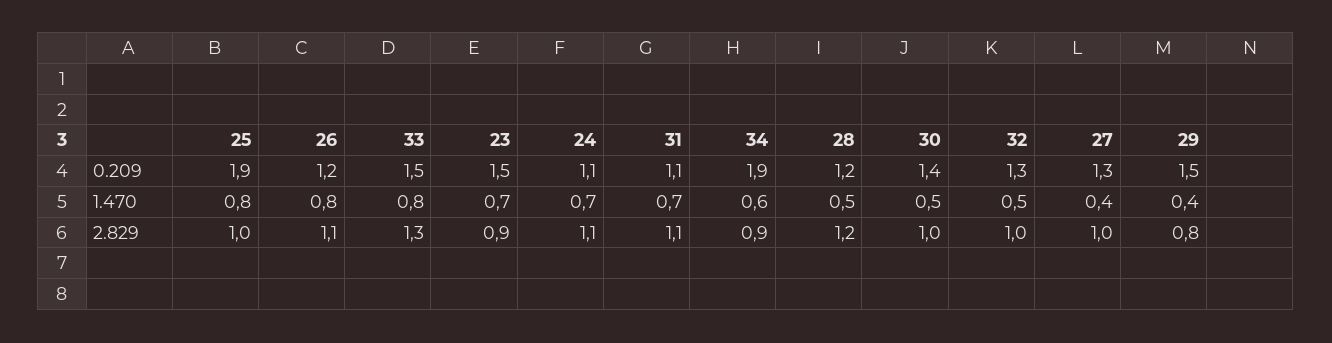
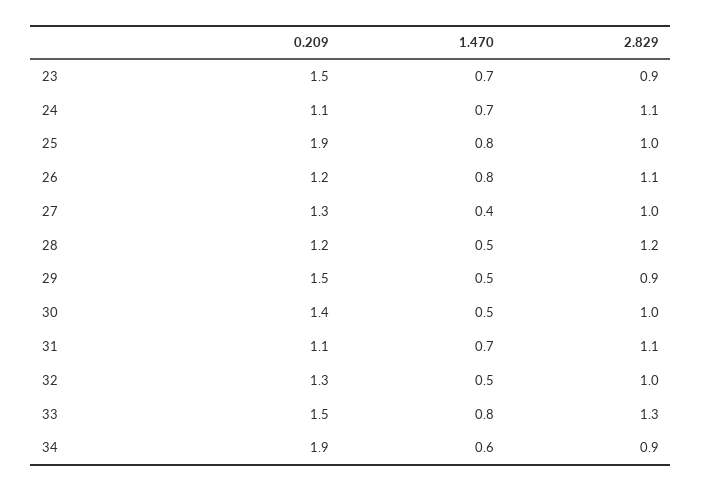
29, 1.470: 0.4 -> 0.5
29, 2.829: 0.8 -> 0.9

